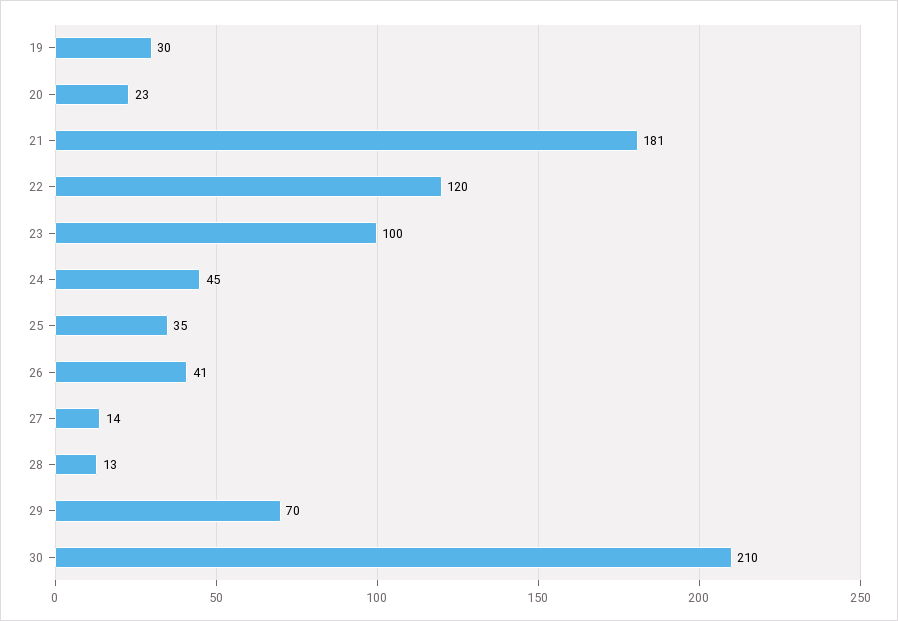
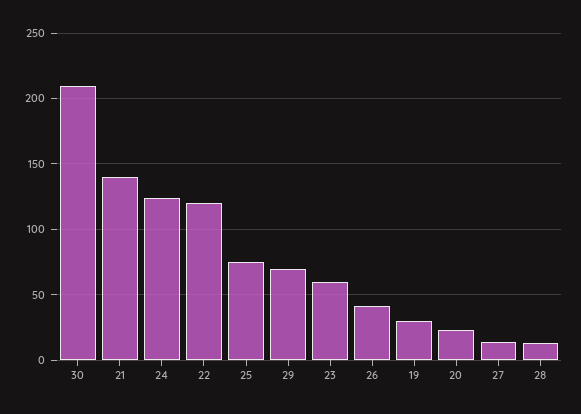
21: 181 -> 140
23: 100 -> 60
24: 45 -> 125
25: 35 -> 75

